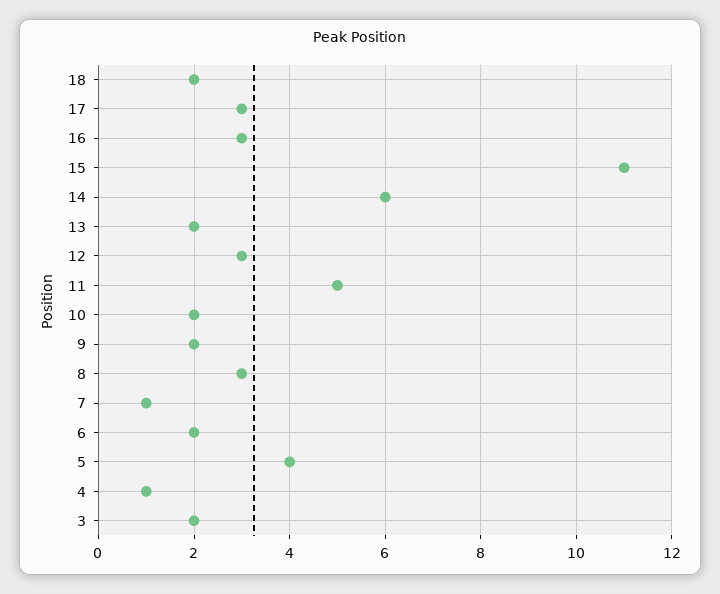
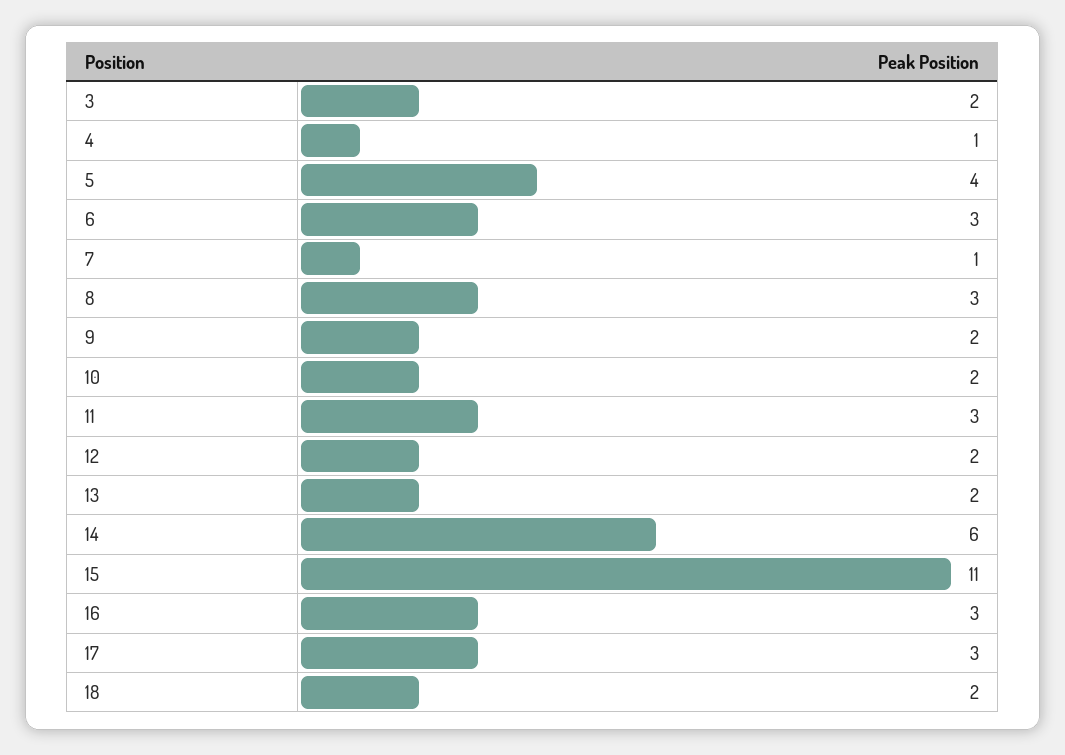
12: 3 -> 2
11: 5 -> 3
6: 2 -> 3

